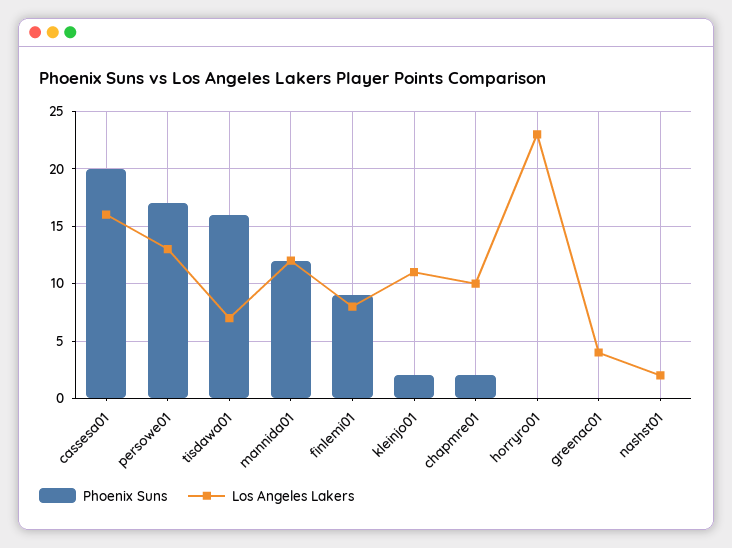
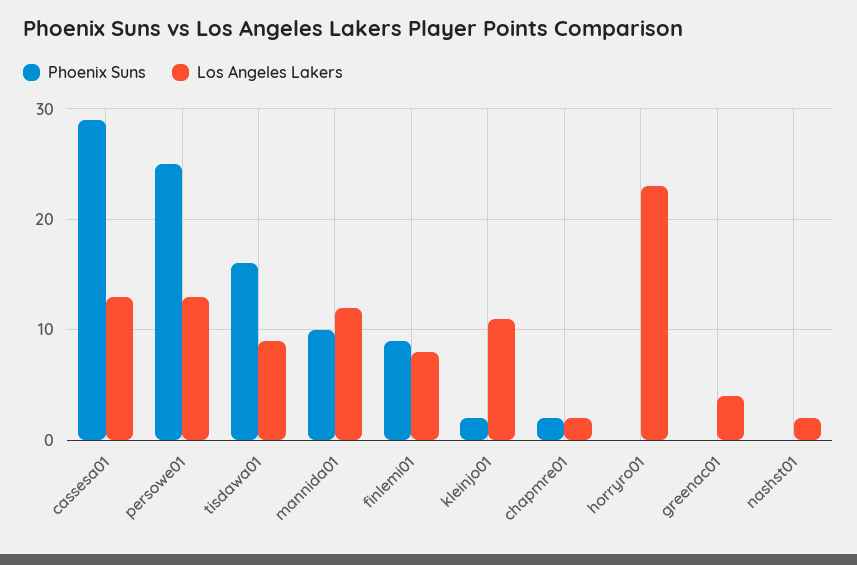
Phoenix Suns, cassesa01: 20 -> 29
Los Angeles Lakers, cassesa01: 16 -> 13
Phoenix Suns, persowe01: 17 -> 25
Los Angeles Lakers, tisdawa01: 7 -> 9
Phoenix Suns, mannida01: 12 -> 10
Los Angeles Lakers, chapmre01: 10 -> 2

